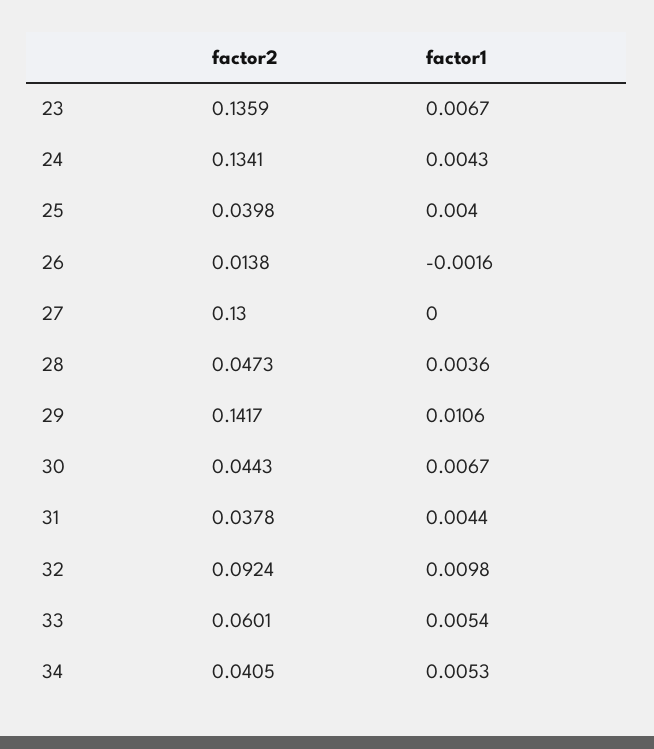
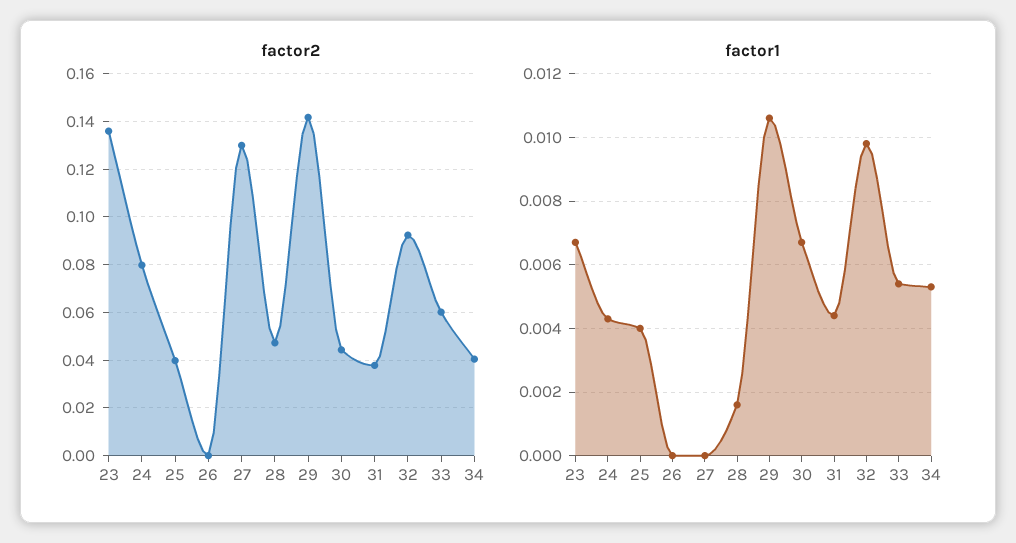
factor2, 24: 0.1341 -> 0.08
factor2, 26: 0.0138 -> 0
factor1, 26: -0.0016 -> 0
factor1, 28: 0.0036 -> 0.0015

